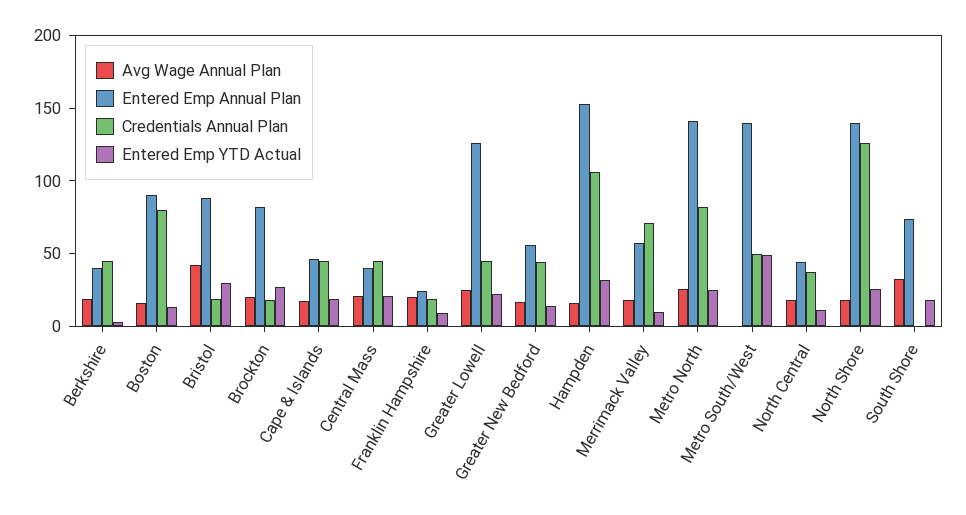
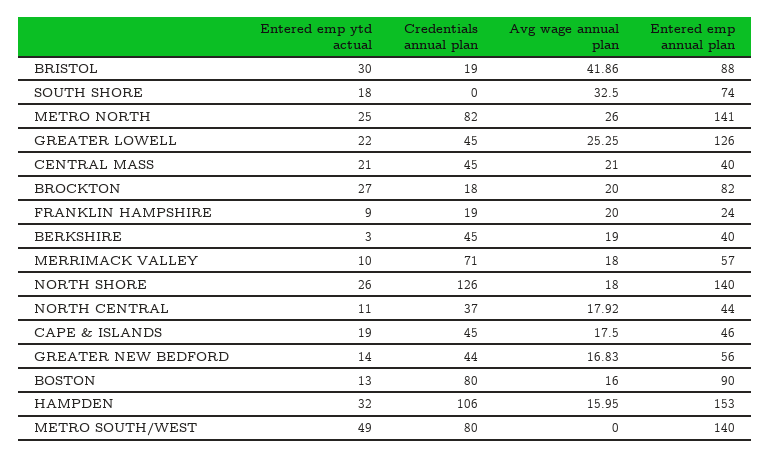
Credentials Annual Plan, Metro South/West: 50 -> 80

